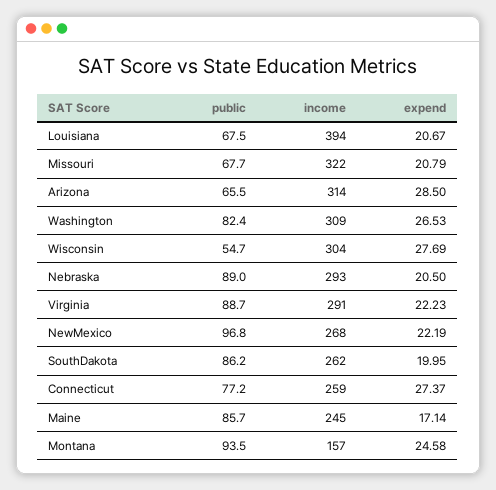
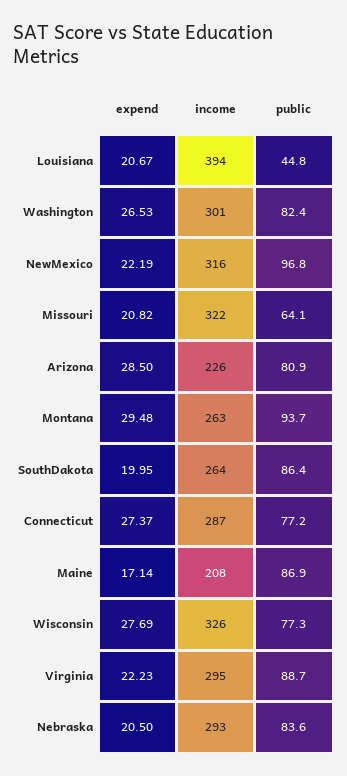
public, Louisiana: 67.5 -> 44.8
public, Missouri: 67.7 -> 64.1
expend, Missouri: 20.79 -> 20.82
public, Arizona: 65.5 -> 80.9
income, Arizona: 314 -> 226
income, Washington: 309 -> 301
public, Wisconsin: 54.7 -> 77.3
income, Wisconsin: 304 -> 326
public, Nebraska: 89 -> 83.6
income, Virginia: 291 -> 295
income, NewMexico: 268 -> 316
public, SouthDakota: 86.2 -> 86.4
income, SouthDakota: 262 -> 264
income, Connecticut: 259 -> 287
public, Maine: 85.7 -> 86.9
income, Maine: 245 -> 208
public, Montana: 93.5 -> 93.7
income, Montana: 157 -> 263
expend, Montana: 24.58 -> 29.48

